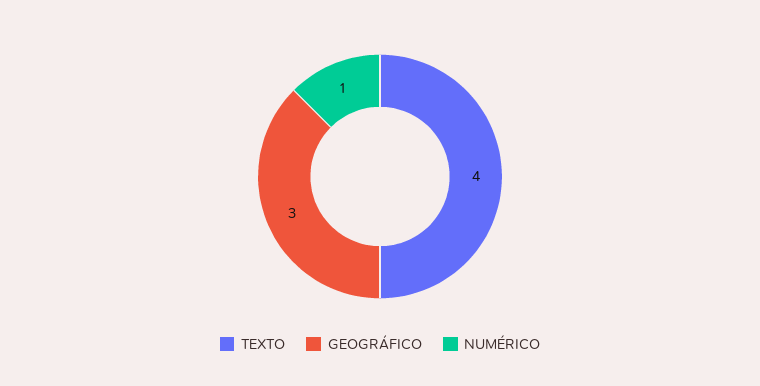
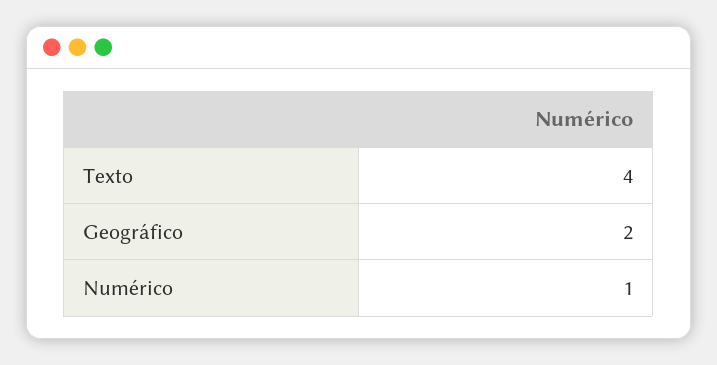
GEOGRÁFICO: 3 -> 2

